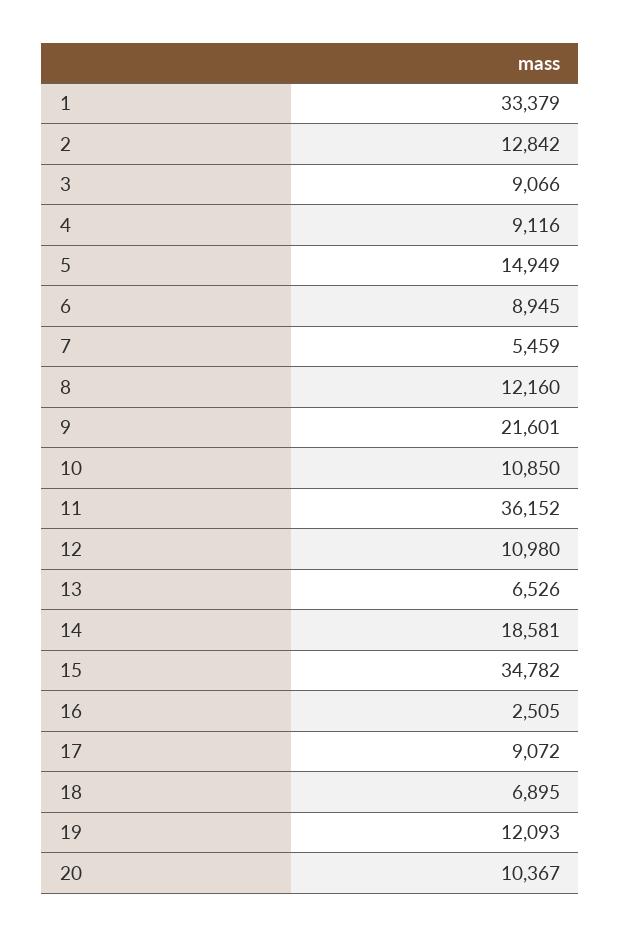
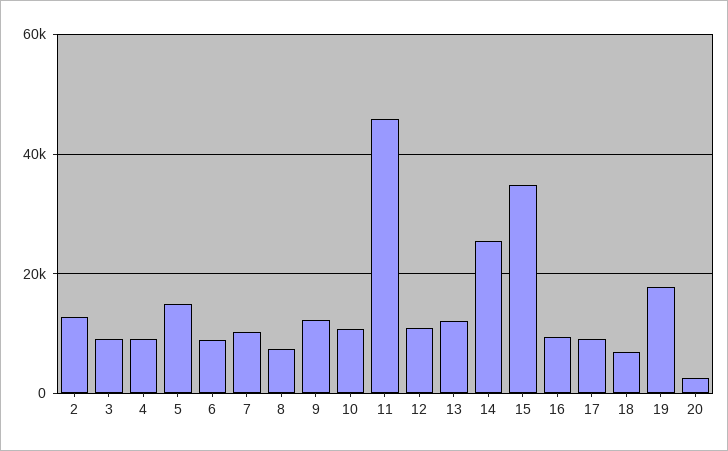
1: 33379 -> none
7: 5459 -> 10000
8: 12160 -> 8000
9: 21601 -> 12000
11: 36152 -> 46000
13: 6526 -> 12000
14: 18581 -> 26000
16: 2505 -> 10000
19: 12093 -> 18000
20: 10367 -> 2000

